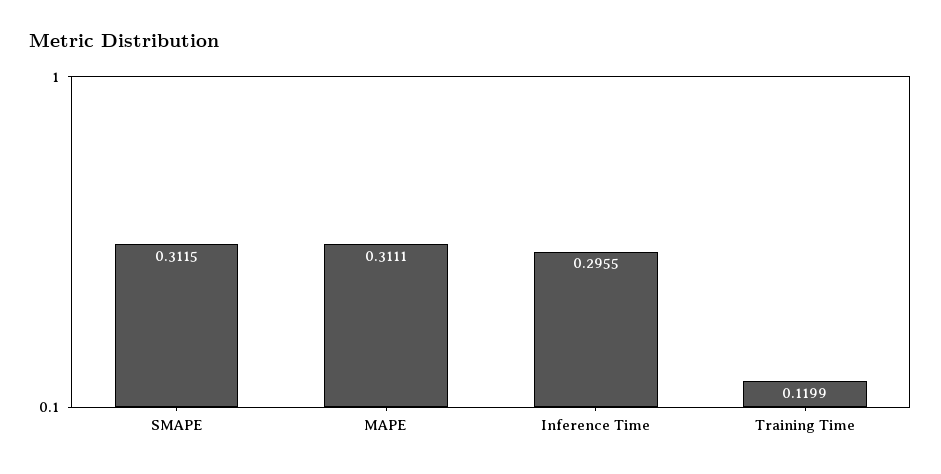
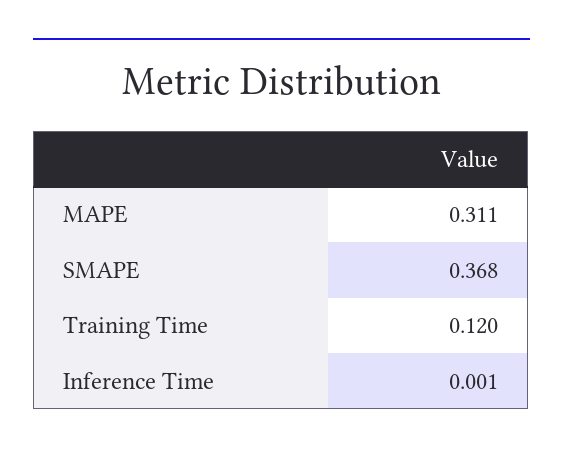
SMAPE: 0.3115 -> 0.368
Inference Time: 0.2955 -> 0.001

